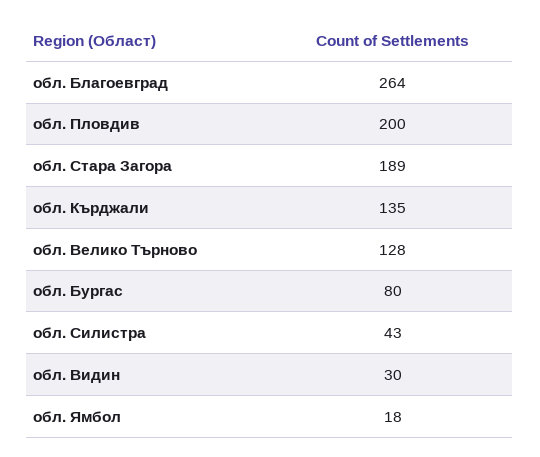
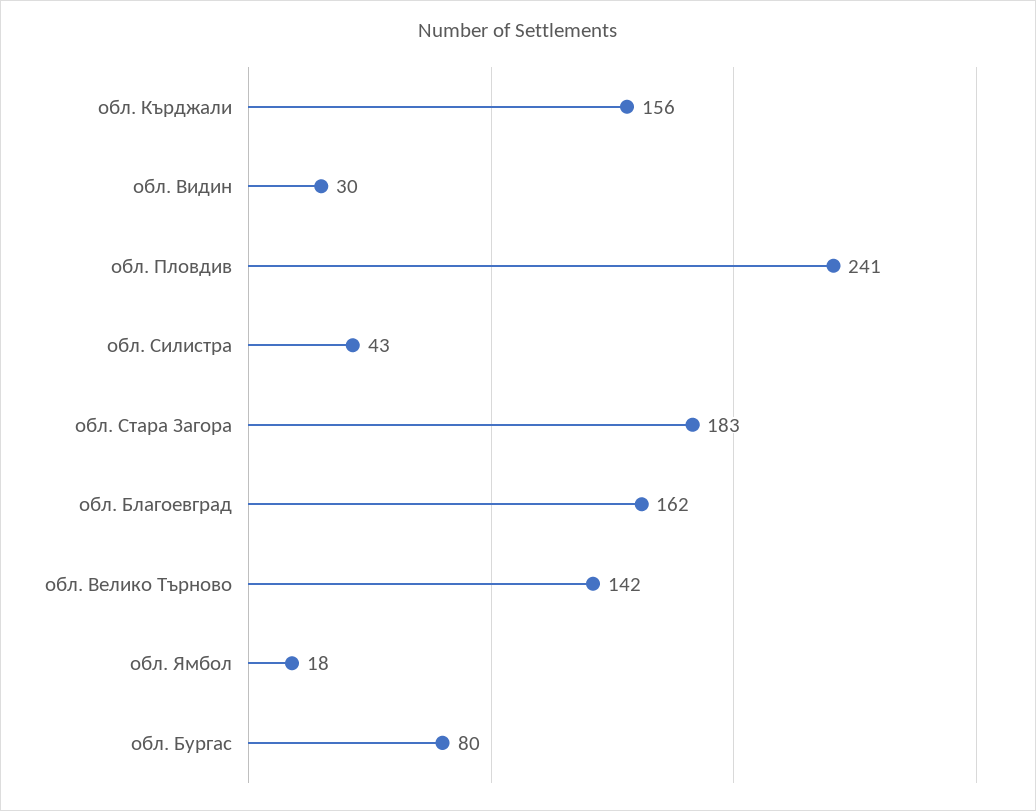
обл. Благоевград: 264 -> 162
обл. Пловдив: 200 -> 241
обл. Стара Загора: 189 -> 183
обл. Кърджали: 135 -> 156
обл. Велико Търново: 128 -> 142

